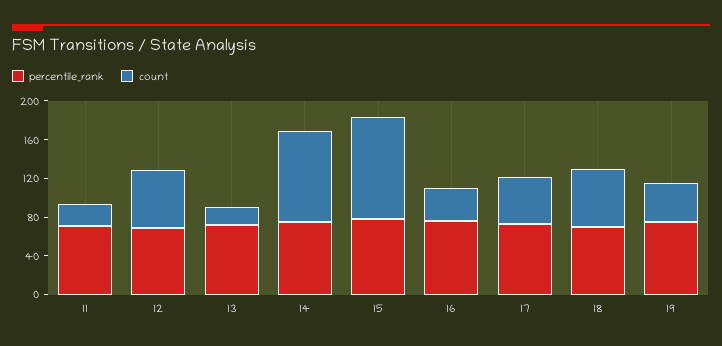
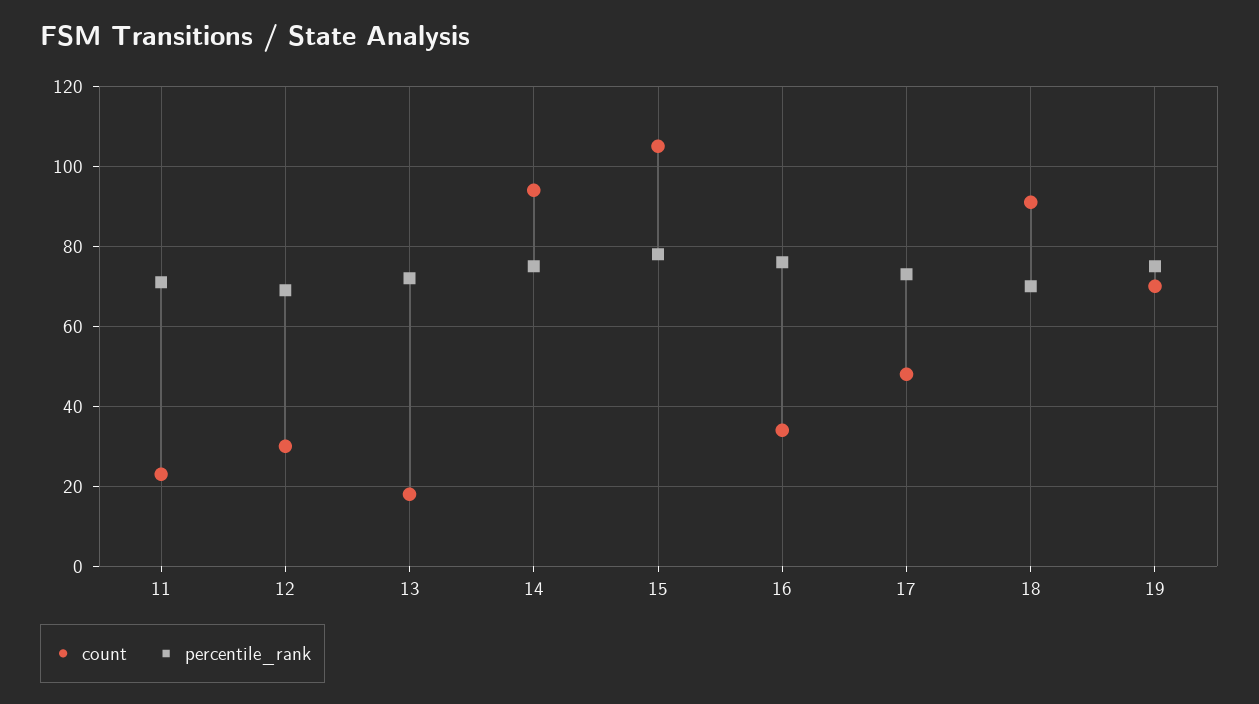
count, 12: 60 -> 30
count, 18: 60 -> 90
count, 19: 40 -> 70

